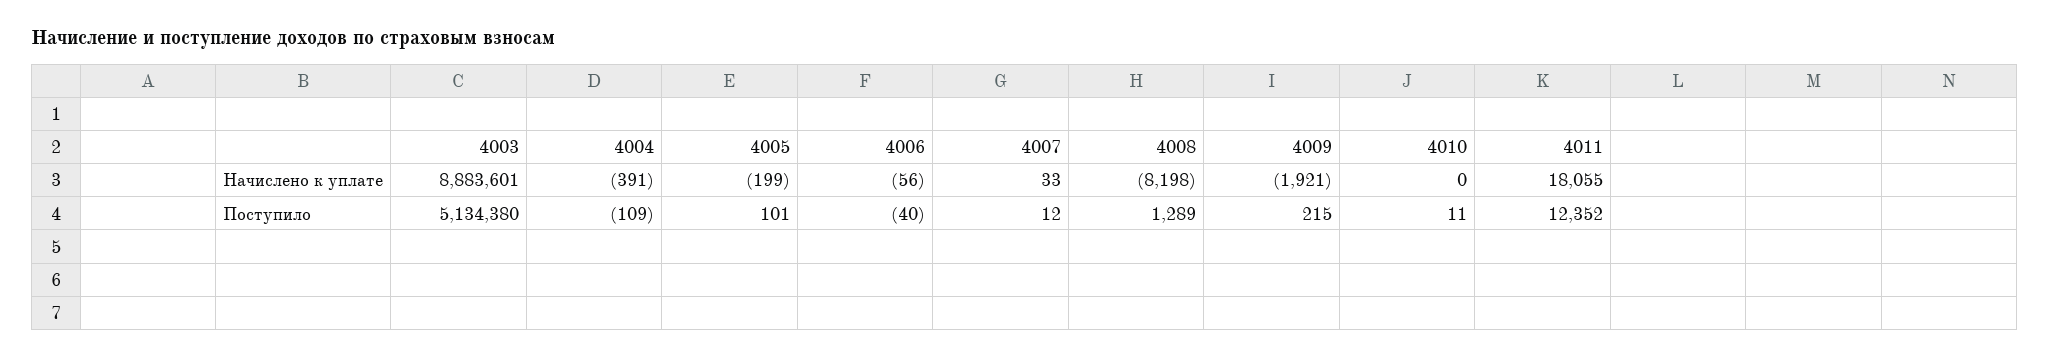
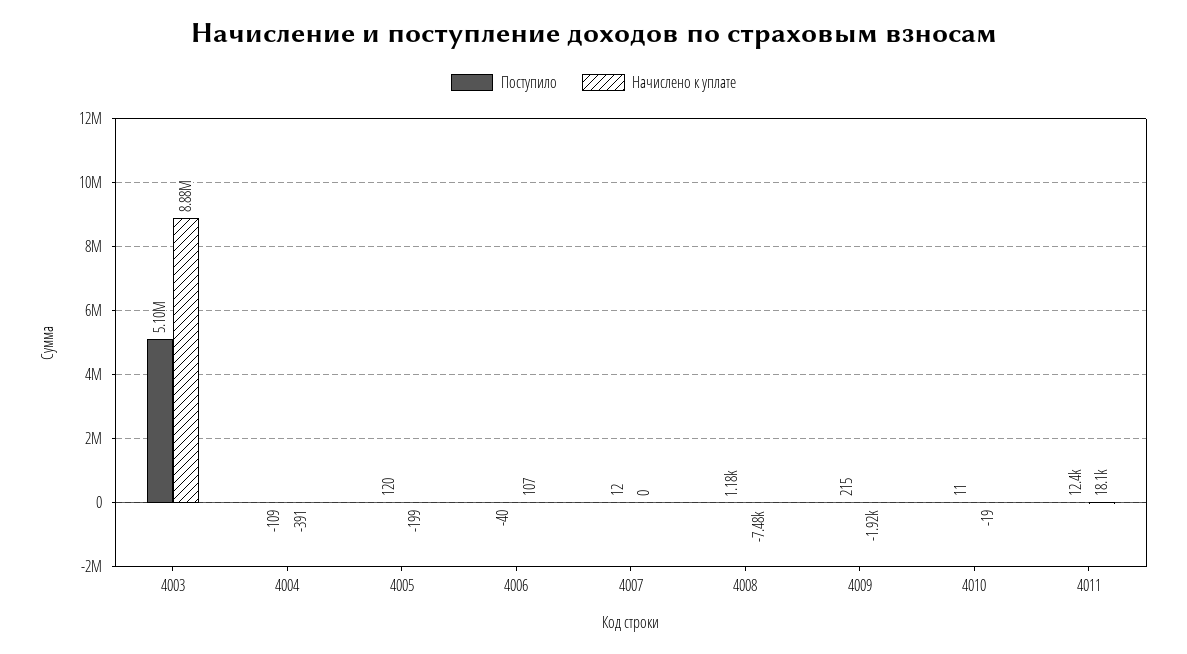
Начислено к уплате, 4006: -56 -> 107
Начислено к уплате, 4007: 33 -> 0
Начислено к уплате, 4008: -8198 -> -7480
Начислено к уплате, 4010: 0 -> -19
Поступило, 4003: 5134380 -> 5100000
Поступило, 4005: 101 -> 120
Поступило, 4008: 1289 -> 1180

